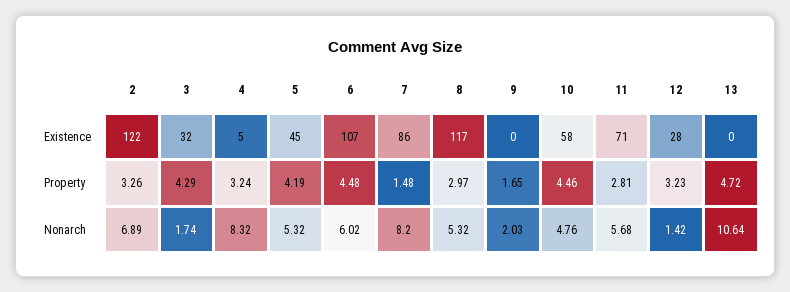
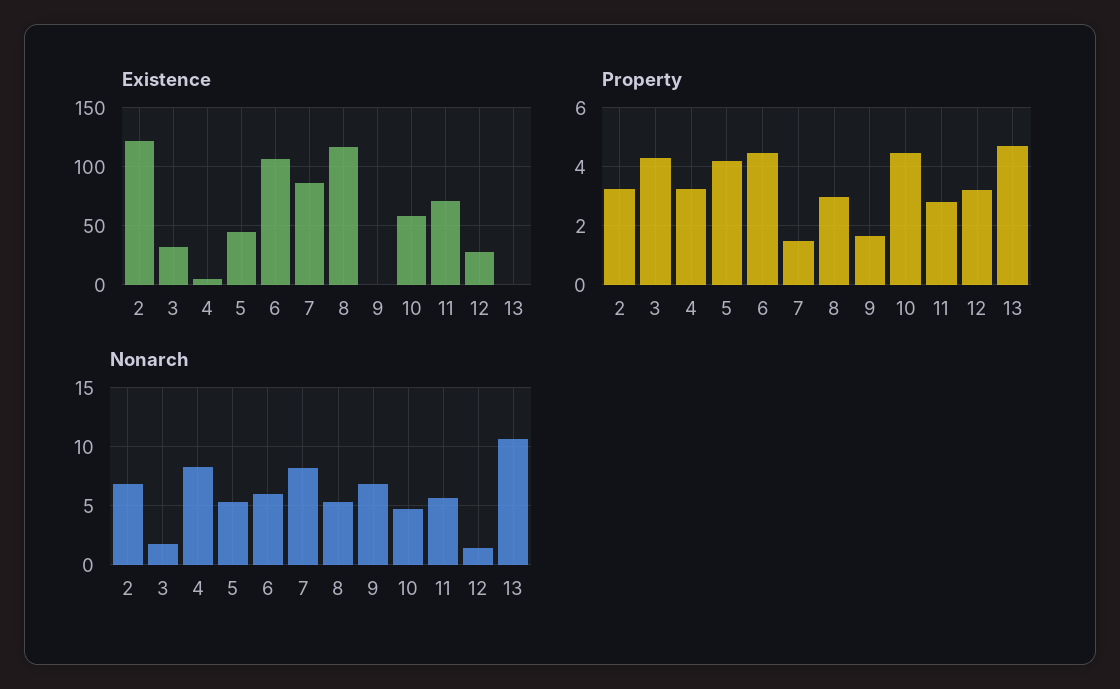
Nonarch, 9: 2.03 -> 7

